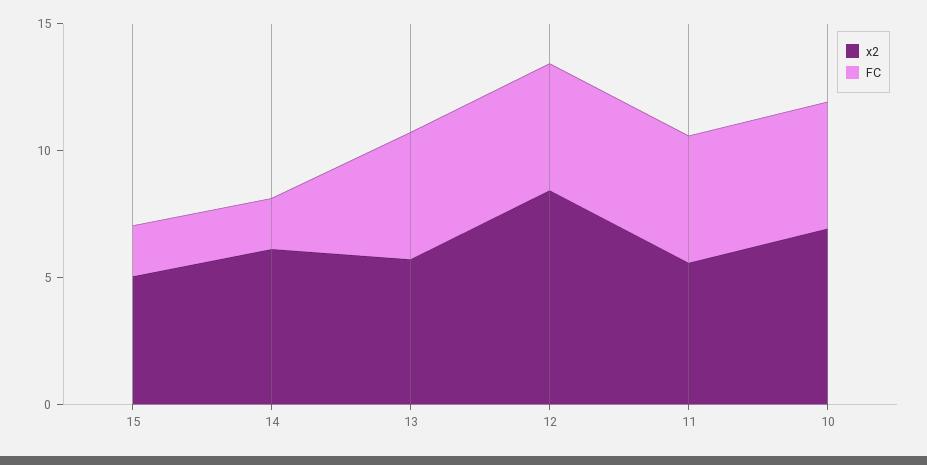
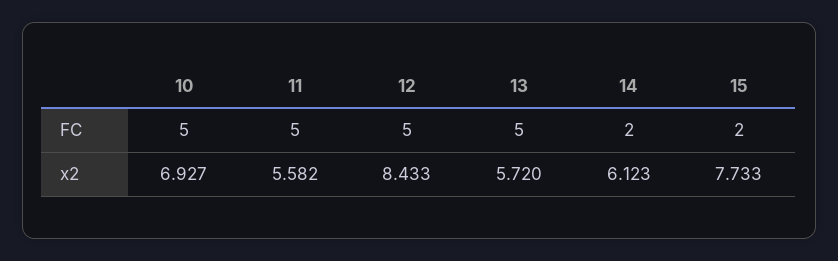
x2, 15: 5 -> 7.733

